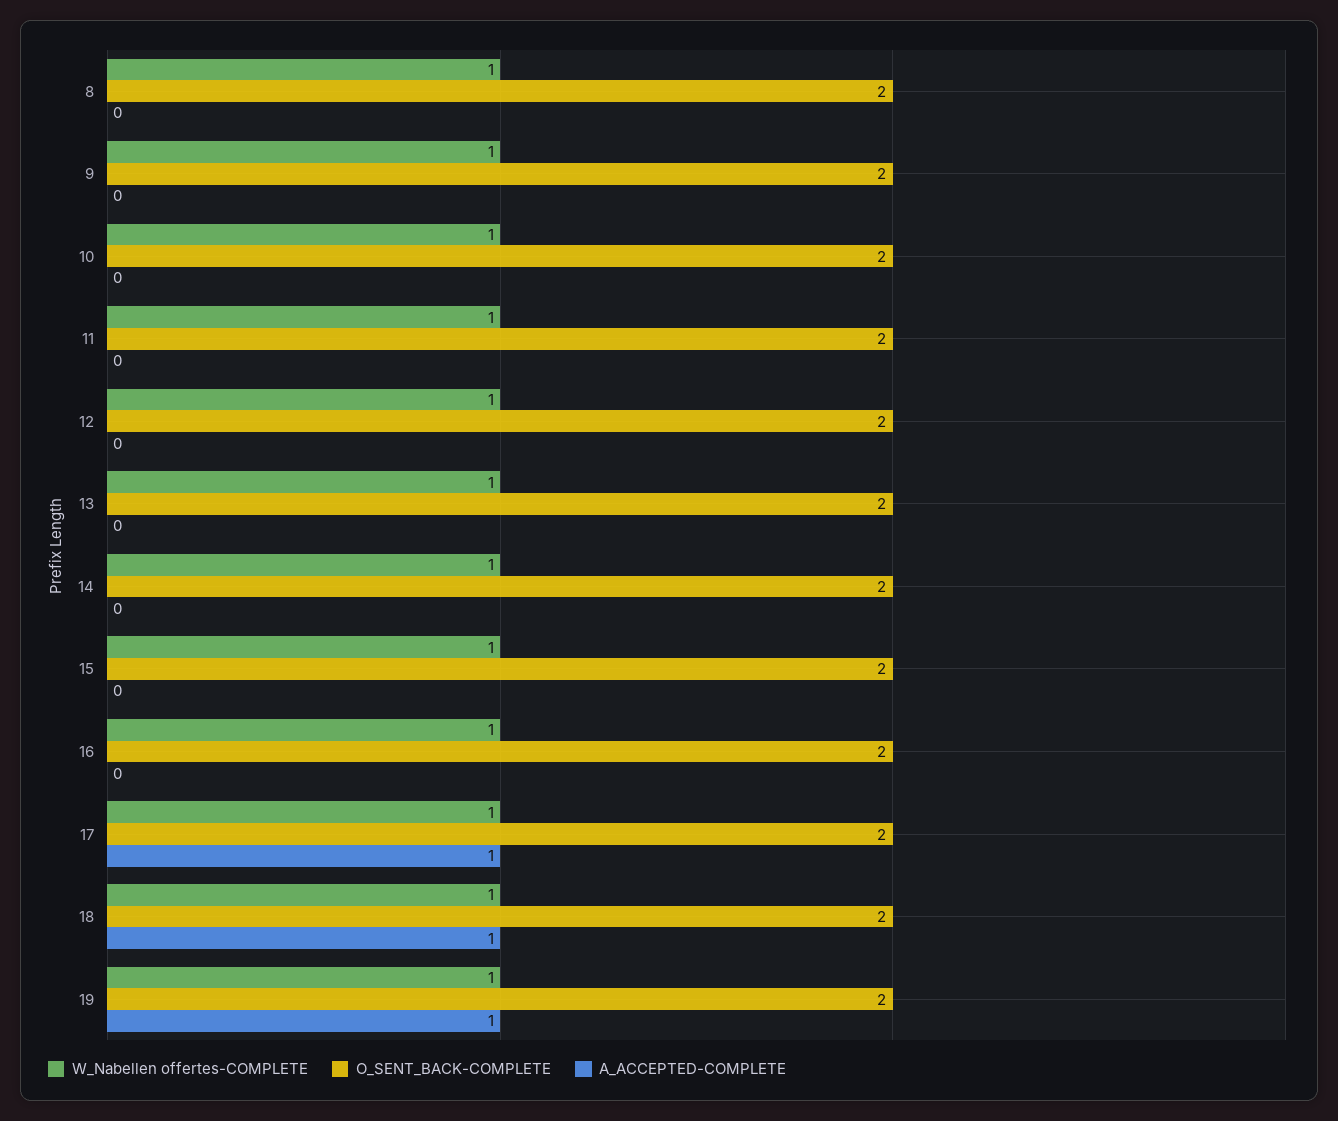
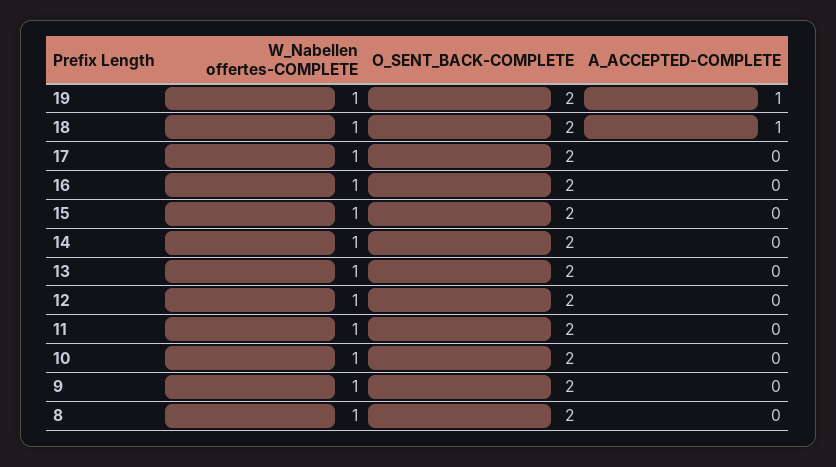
A_ACCEPTED-COMPLETE, 17: 1 -> 0

